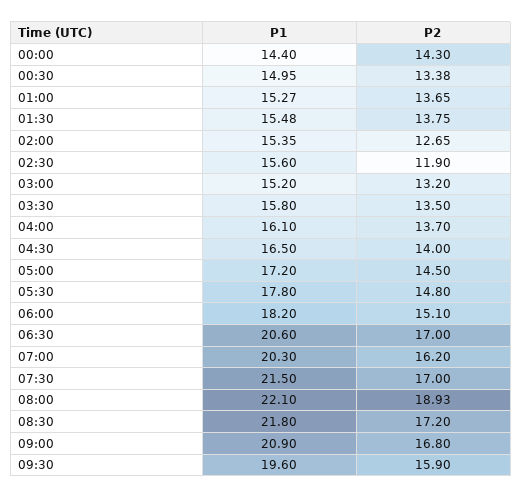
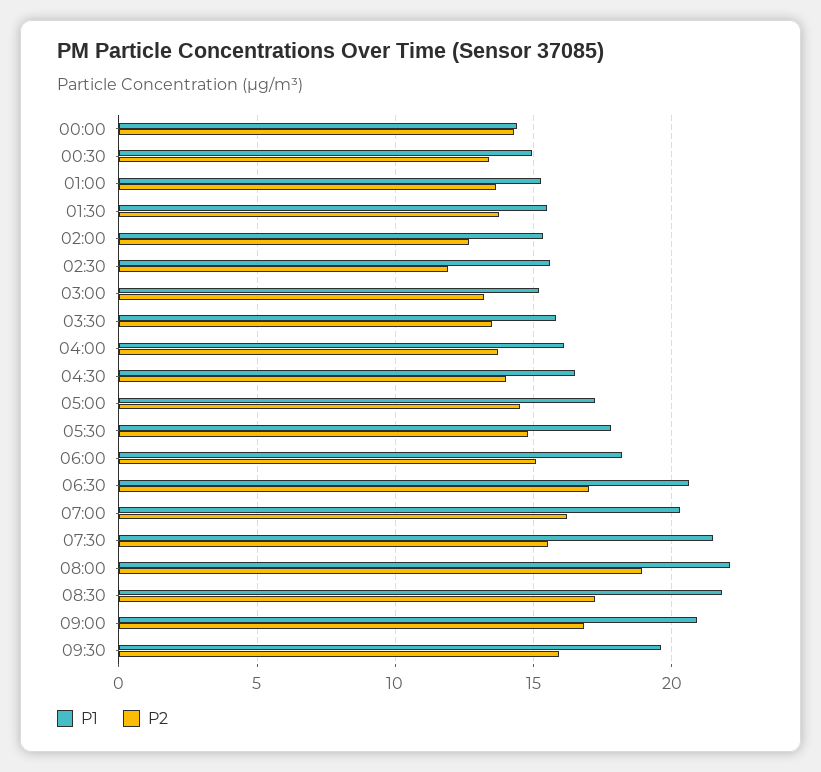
P2, 07:30: 17 -> 15.5

